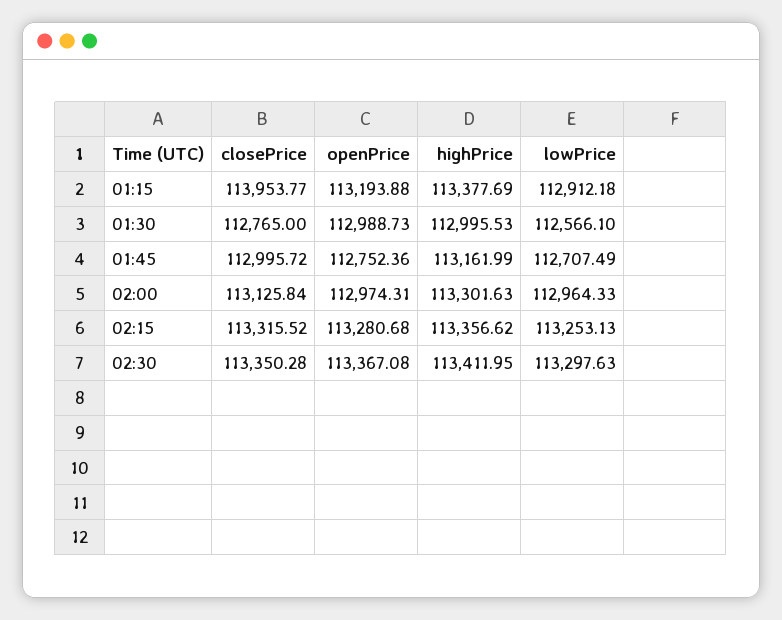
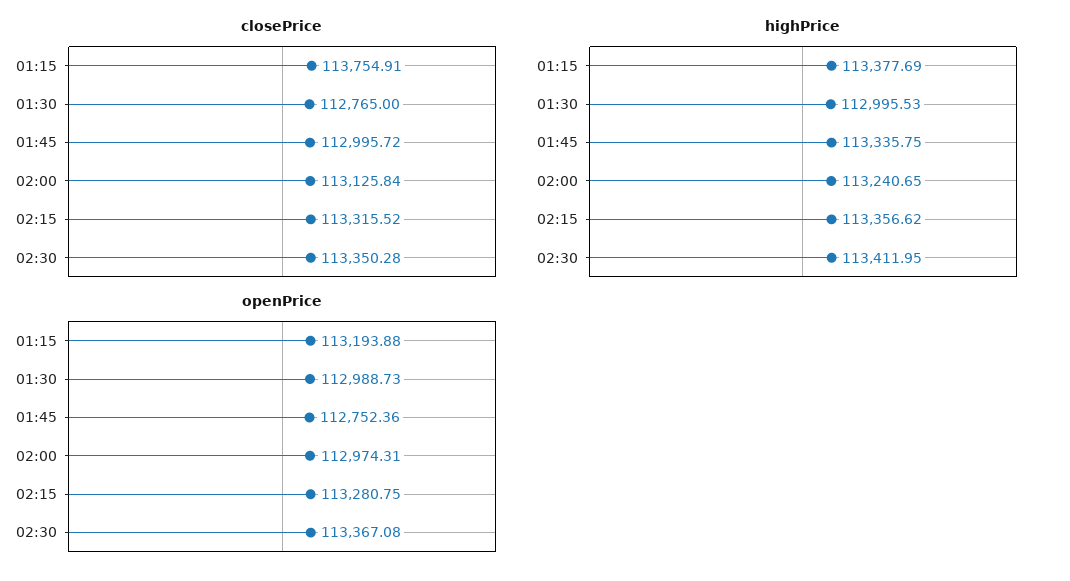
closePrice, 01:15: 113953.77 -> 113754.91
lowPrice, 01:15: 112912.18 -> none
lowPrice, 01:30: 112566.1 -> none
highPrice, 01:45: 113161.99 -> 113335.75
lowPrice, 01:45: 112707.49 -> none
highPrice, 02:00: 113301.63 -> 113240.65
lowPrice, 02:00: 112964.33 -> none
openPrice, 02:15: 113280.68 -> 113280.75
lowPrice, 02:15: 113253.13 -> none
lowPrice, 02:30: 113297.63 -> none

